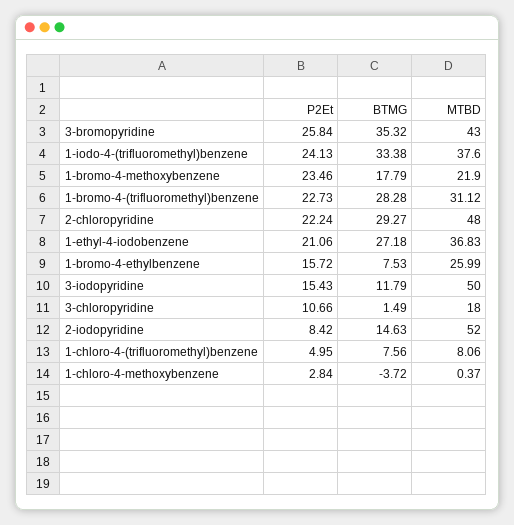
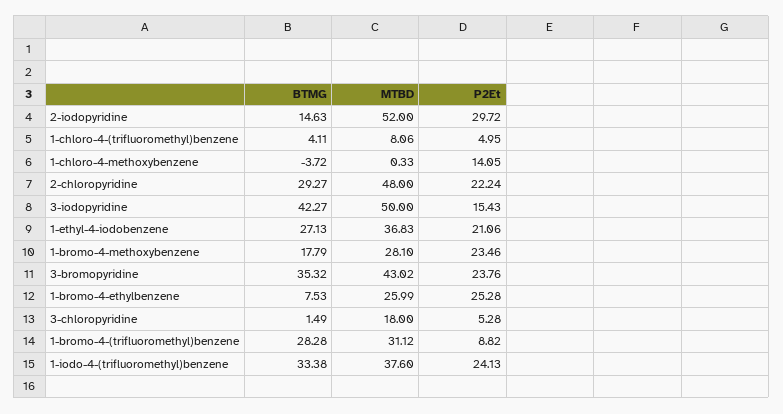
P2Et, 3-bromopyridine: 25.84 -> 23.76
MTBD, 3-bromopyridine: 43 -> 43.02
MTBD, 1-bromo-4-methoxybenzene: 21.9 -> 28.1
P2Et, 1-bromo-4-(trifluoromethyl)benzene: 22.73 -> 8.82
BTMG, 1-ethyl-4-iodobenzene: 27.18 -> 27.13
P2Et, 1-bromo-4-ethylbenzene: 15.72 -> 25.28
BTMG, 3-iodopyridine: 11.79 -> 42.27
P2Et, 3-chloropyridine: 10.66 -> 5.28
P2Et, 2-iodopyridine: 8.42 -> 29.72
BTMG, 1-chloro-4-(trifluoromethyl)benzene: 7.56 -> 4.11
P2Et, 1-chloro-4-methoxybenzene: 2.84 -> 14.05
MTBD, 1-chloro-4-methoxybenzene: 0.37 -> 0.33

